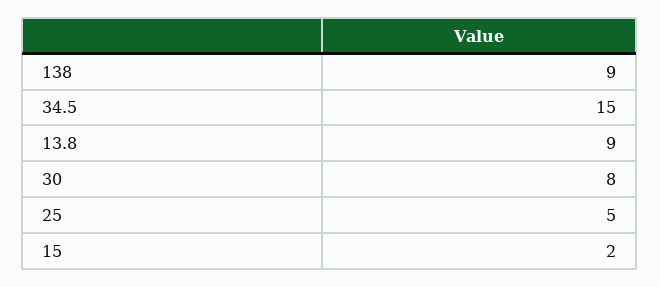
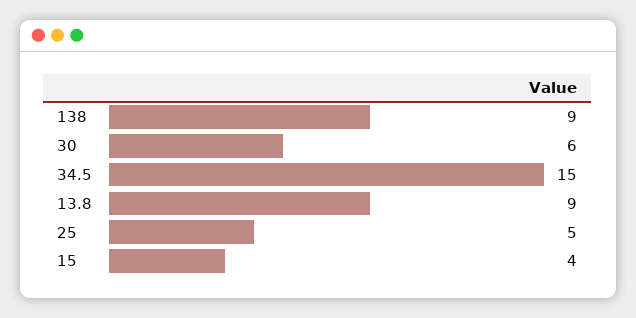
30: 8 -> 6
15: 2 -> 4

